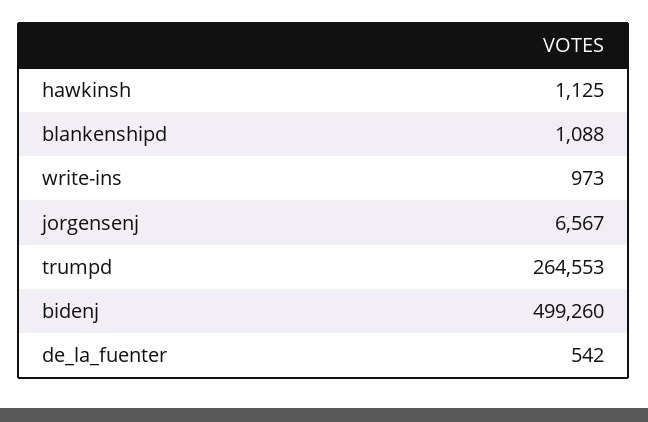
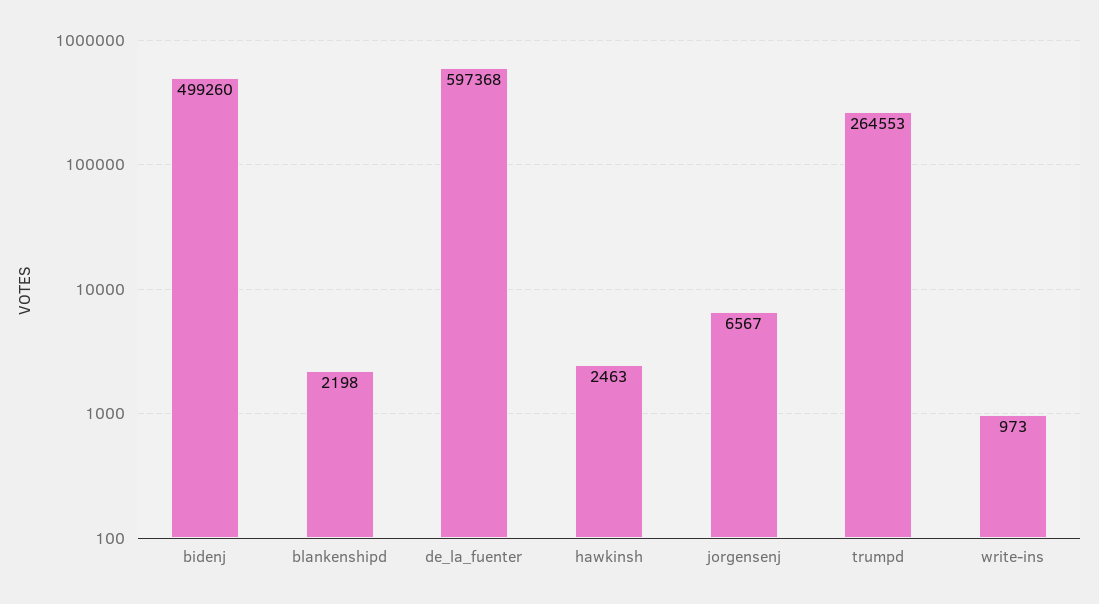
hawkinsh: 1125 -> 2463
blankenshipd: 1088 -> 2198
de_la_fuenter: 542 -> 597368

